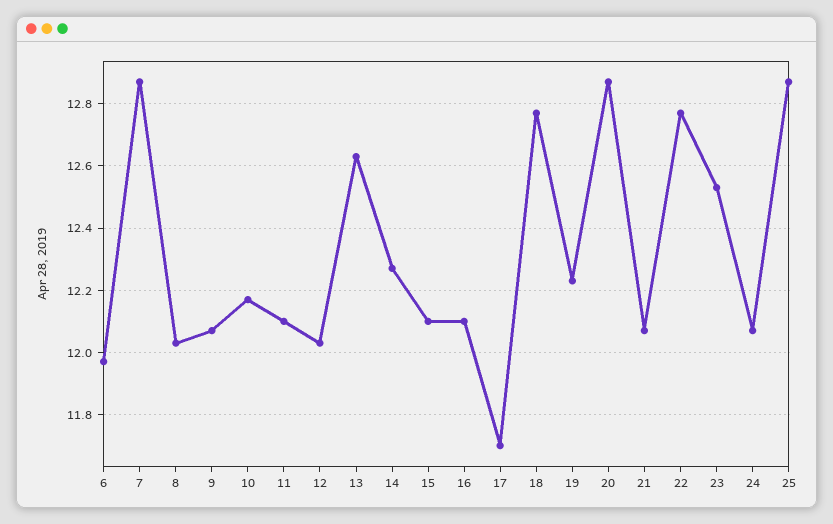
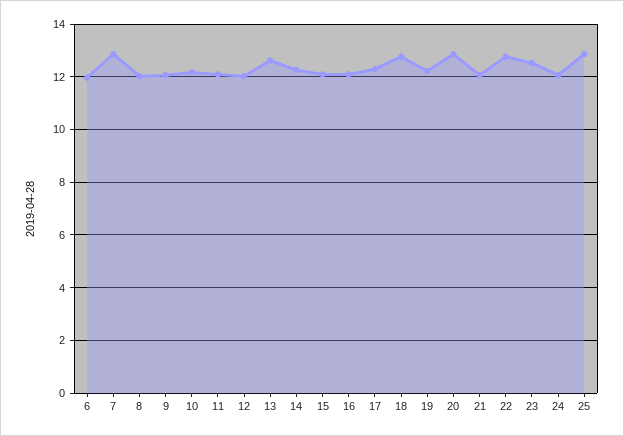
17: 11.7 -> 12.25

